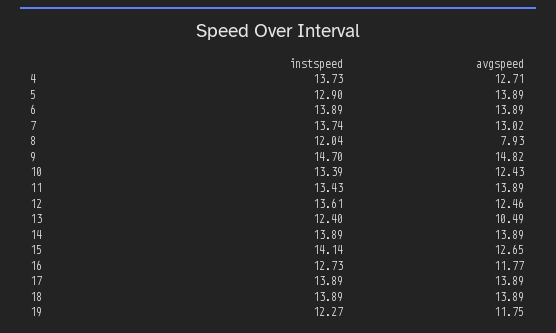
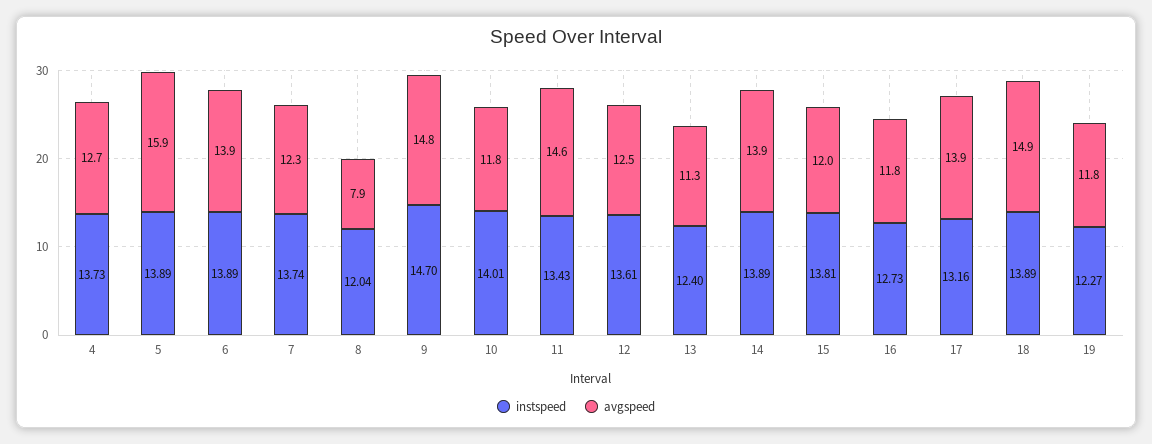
instspeed, 5: 12.9 -> 13.89
avgspeed, 5: 13.89 -> 15.9
avgspeed, 7: 13.02 -> 12.3
instspeed, 10: 13.39 -> 14.01
avgspeed, 10: 12.43 -> 11.8
avgspeed, 11: 13.89 -> 14.6
avgspeed, 13: 10.49 -> 11.3
instspeed, 15: 14.14 -> 13.81
avgspeed, 15: 12.65 -> 12
instspeed, 17: 13.89 -> 13.16
avgspeed, 18: 13.89 -> 14.9

